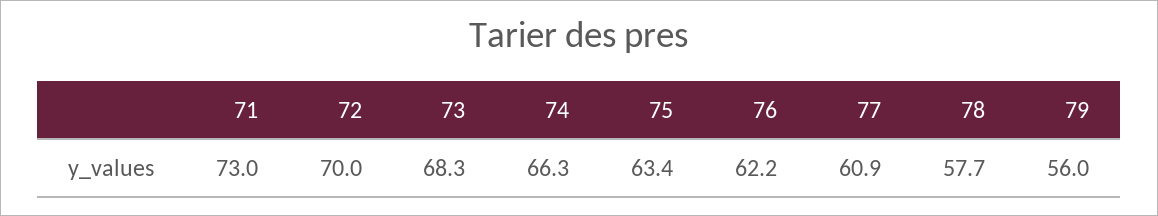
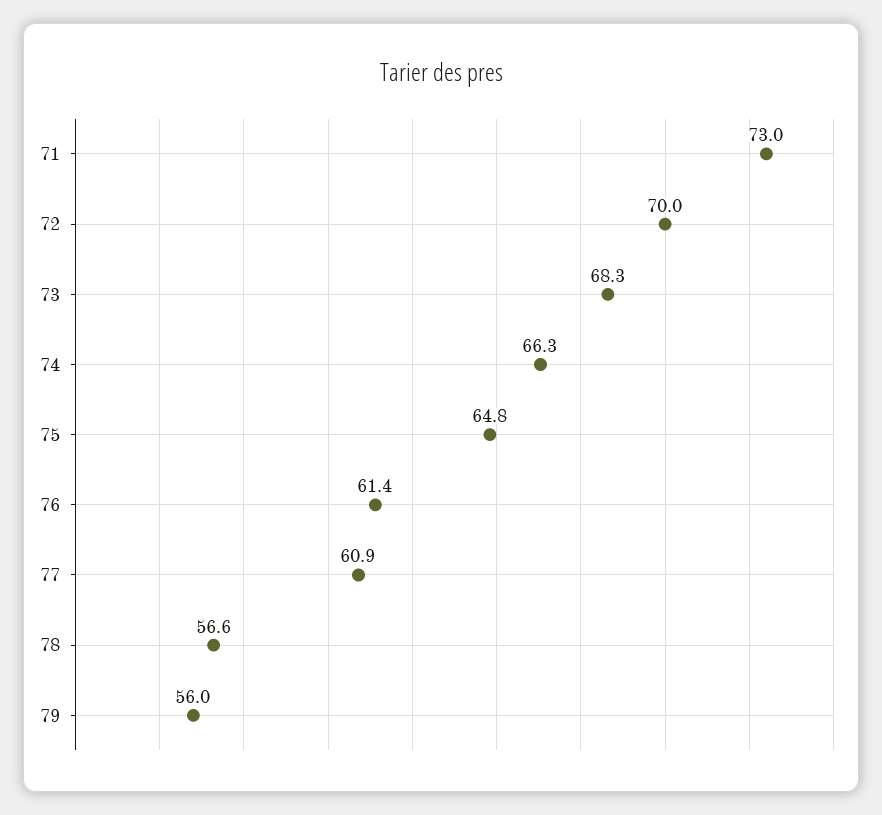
75: 63.4 -> 64.8
76: 62.2 -> 61.4
78: 57.7 -> 56.6

